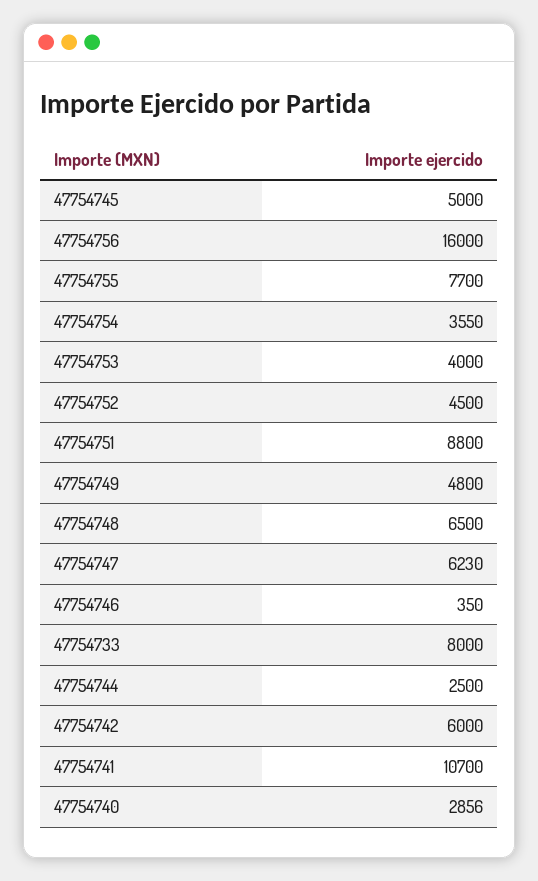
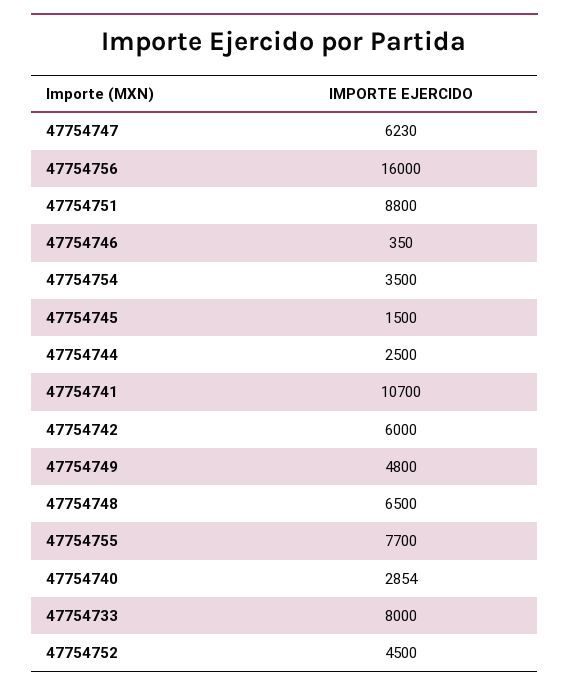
47754745: 5000 -> 1500
47754754: 3550 -> 3500
47754753: 4000 -> none
47754740: 2856 -> 2854

